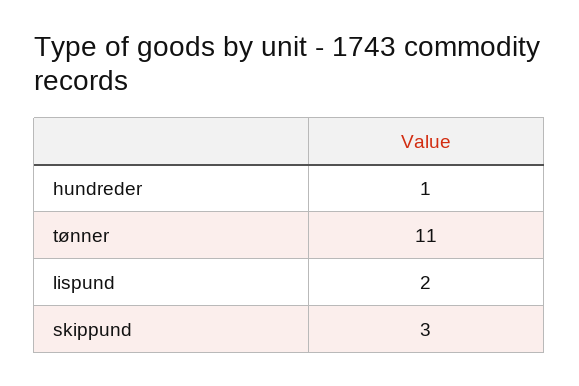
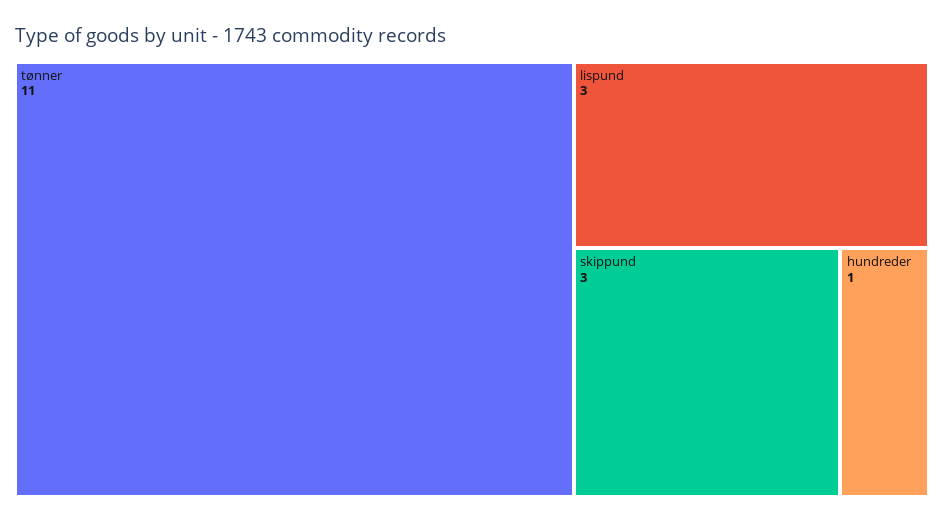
lispund: 2 -> 3

